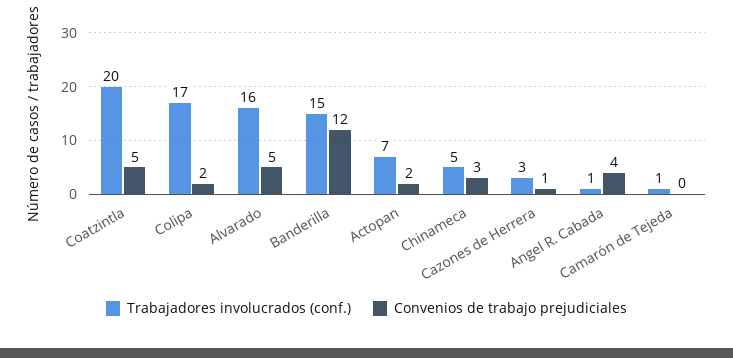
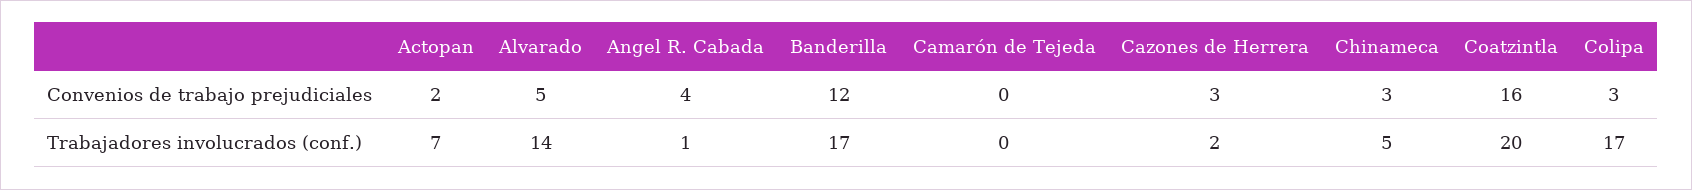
Convenios de trabajo prejudiciales, Coatzintla: 5 -> 16
Convenios de trabajo prejudiciales, Colipa: 2 -> 3
Trabajadores involucrados (conf.), Alvarado: 16 -> 14
Trabajadores involucrados (conf.), Banderilla: 15 -> 17
Trabajadores involucrados (conf.), Cazones de Herrera: 3 -> 2
Convenios de trabajo prejudiciales, Cazones de Herrera: 1 -> 3
Trabajadores involucrados (conf.), Camarón de Tejeda: 1 -> 0

